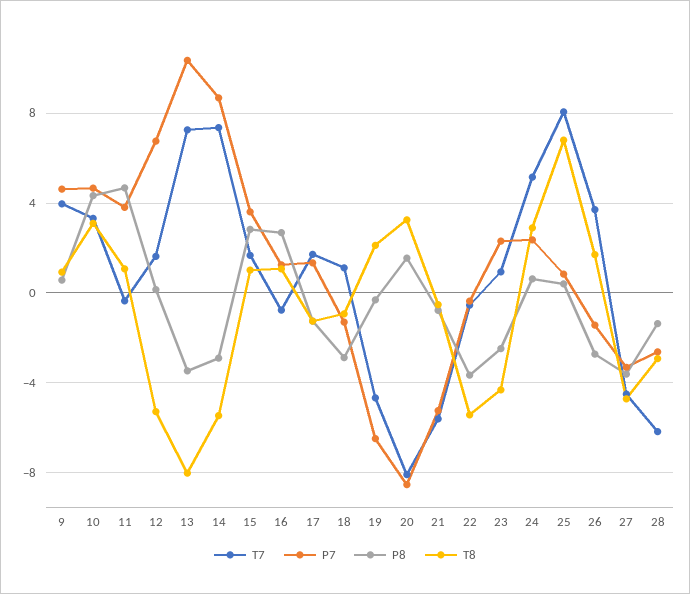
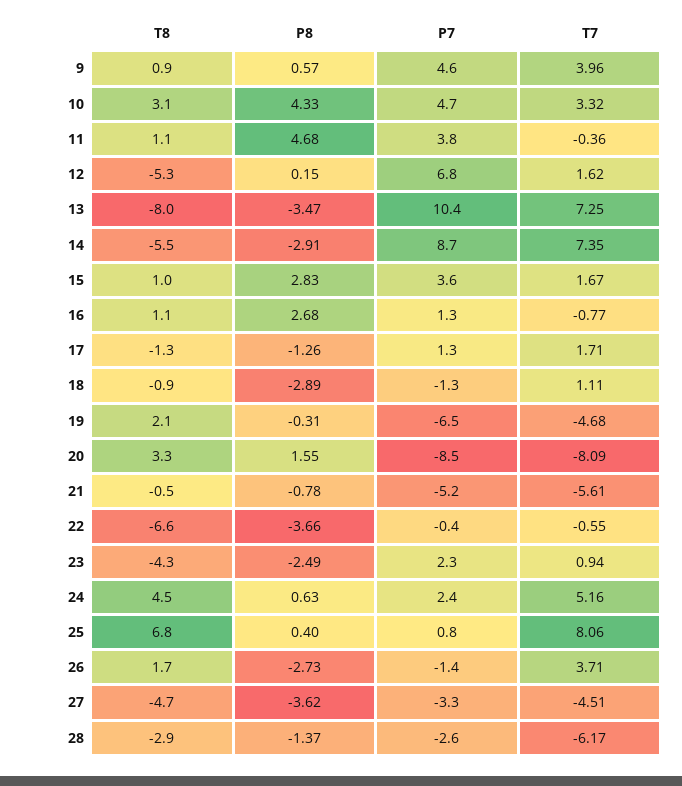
T8, 22: -5.5 -> -6.6
T8, 24: 3 -> 4.5

